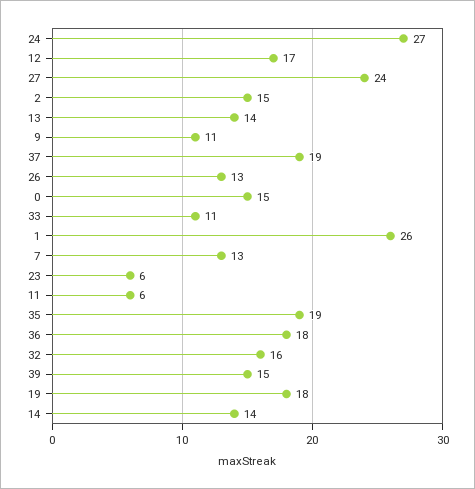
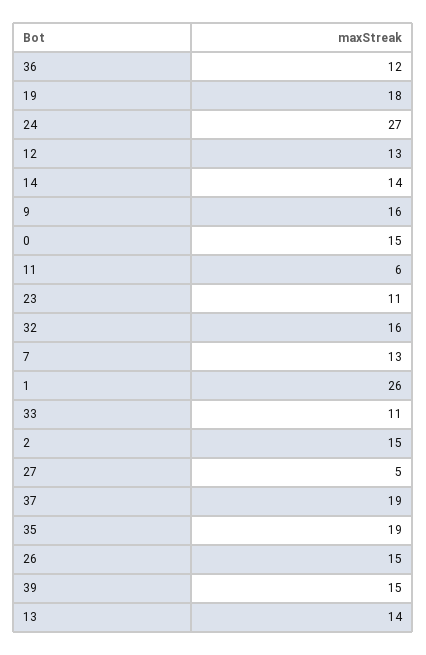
12: 17 -> 13
27: 24 -> 5
9: 11 -> 16
26: 13 -> 15
23: 6 -> 11
36: 18 -> 12

